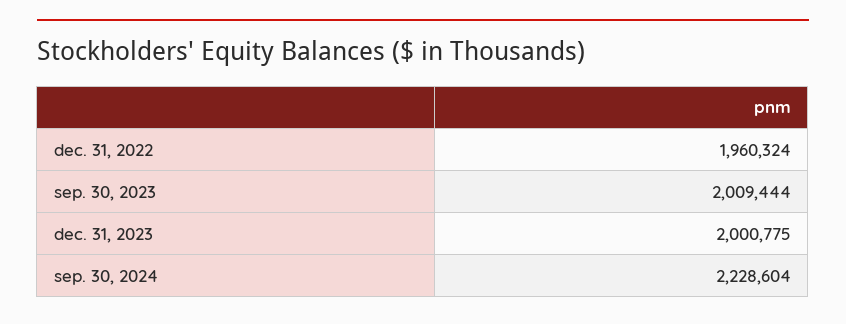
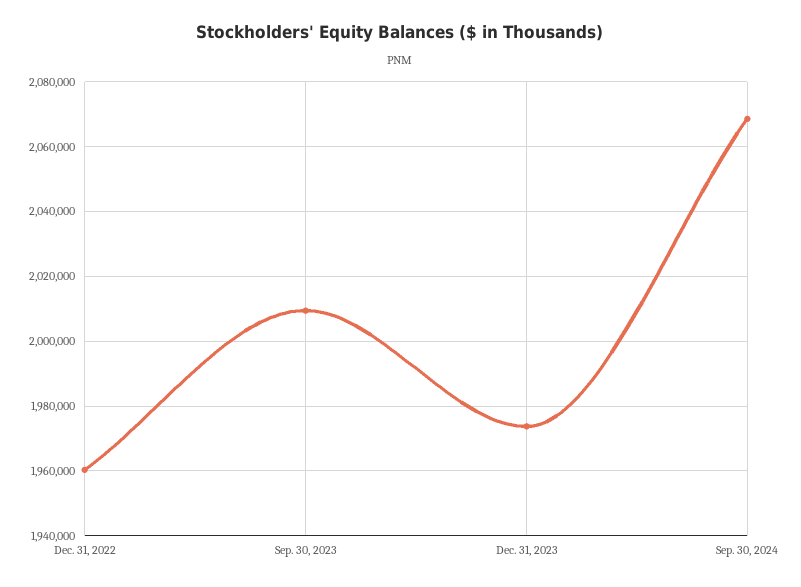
dec. 31, 2023: 2000775 -> 1974000
sep. 30, 2024: 2228604 -> 2068000

